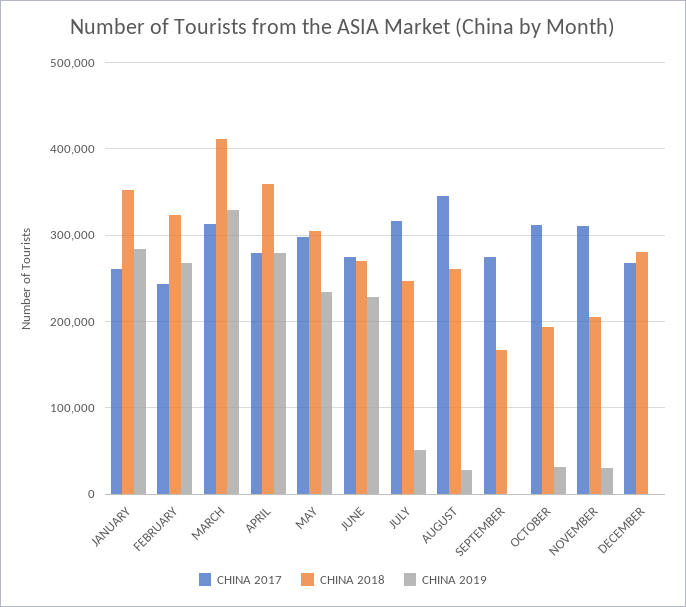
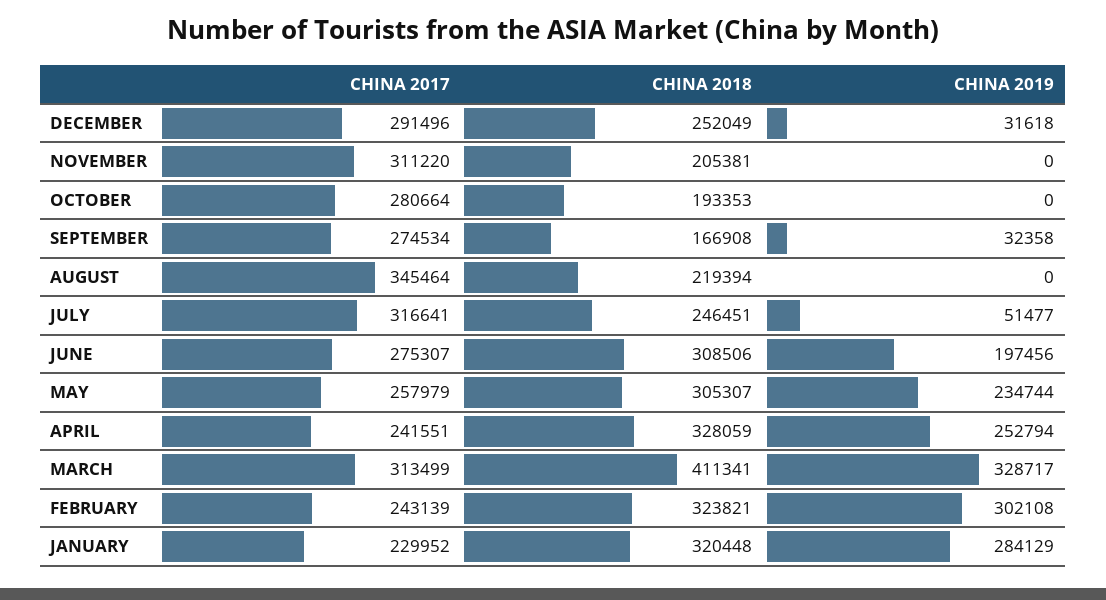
CHINA 2017, JANUARY: 260000 -> 229952
CHINA 2018, JANUARY: 350000 -> 320448
CHINA 2019, FEBRUARY: 270000 -> 302108
CHINA 2017, APRIL: 280000 -> 241551
CHINA 2018, APRIL: 360000 -> 328059
CHINA 2019, APRIL: 280000 -> 252794
CHINA 2017, MAY: 300000 -> 257979
CHINA 2018, JUNE: 270000 -> 308506
CHINA 2019, JUNE: 230000 -> 197456
CHINA 2018, AUGUST: 260000 -> 219394
CHINA 2019, AUGUST: 30000 -> 0
CHINA 2019, SEPTEMBER: 0 -> 32358
CHINA 2017, OCTOBER: 310000 -> 280664
CHINA 2019, OCTOBER: 30000 -> 0
CHINA 2019, NOVEMBER: 30000 -> 0
CHINA 2017, DECEMBER: 270000 -> 291496
CHINA 2018, DECEMBER: 280000 -> 252049
CHINA 2019, DECEMBER: 0 -> 31618

